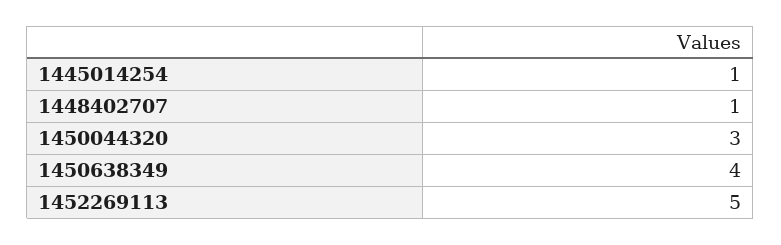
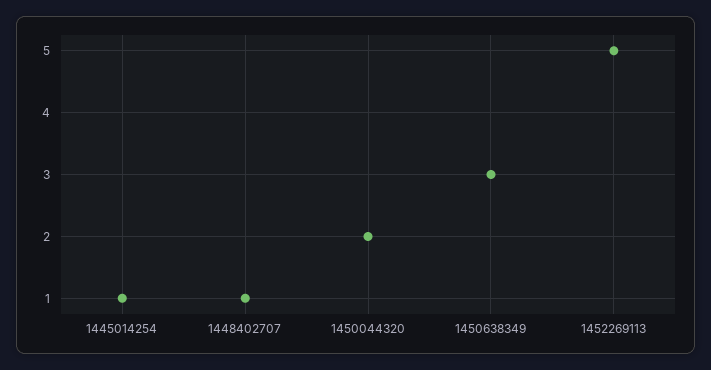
1450044320: 3 -> 2
1450638349: 4 -> 3

